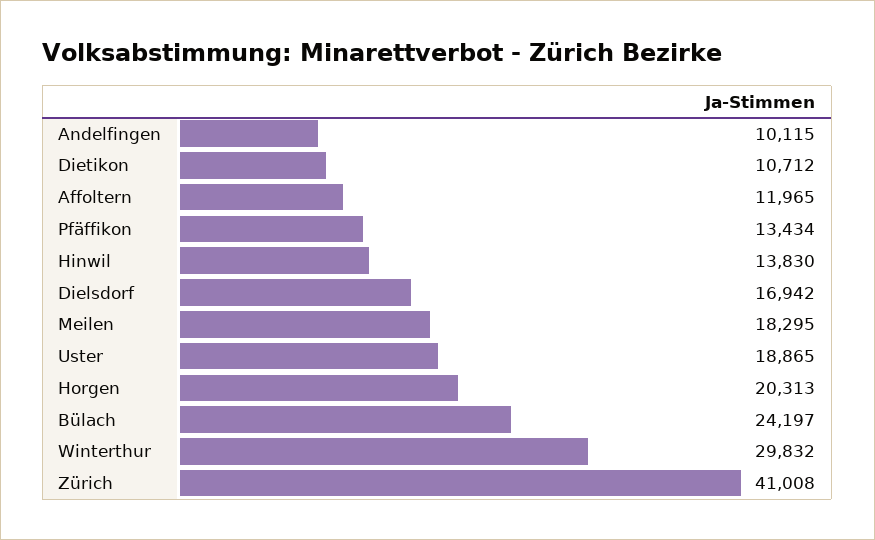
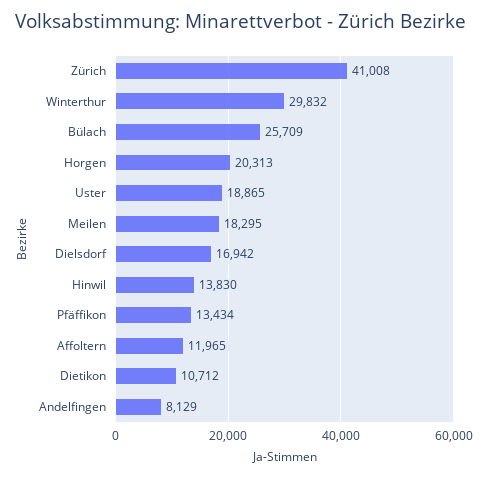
Andelfingen: 10115 -> 8129
Bülach: 24197 -> 25709

